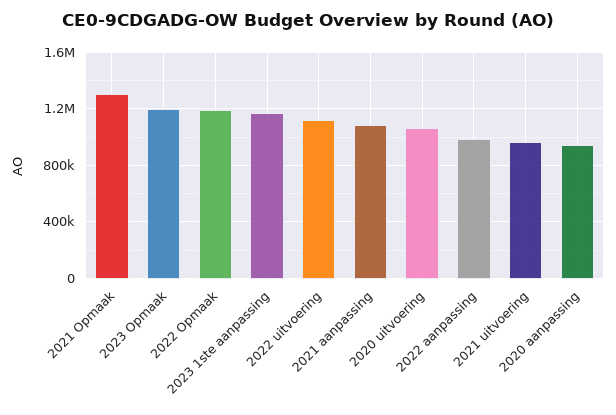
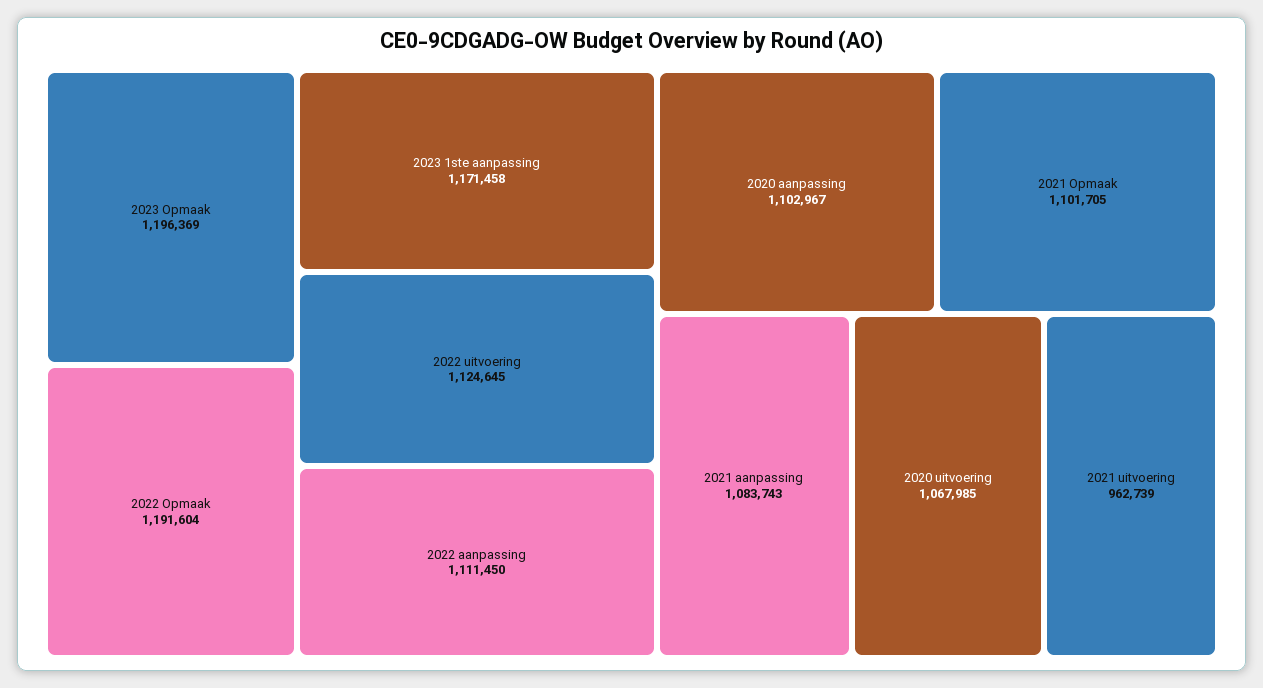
2021 Opmaak: 1300000 -> 1101705
2022 aanpassing: 1000000 -> 1111450
2020 aanpassing: 950000 -> 1102967

